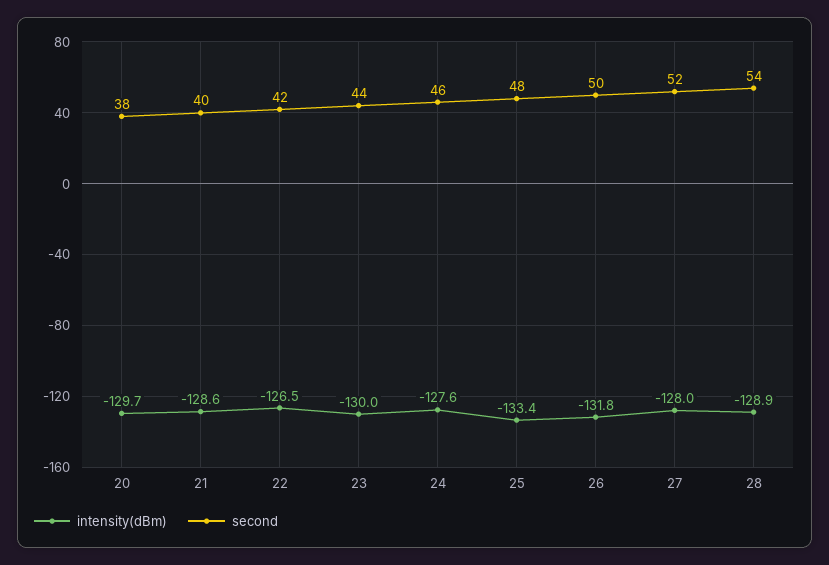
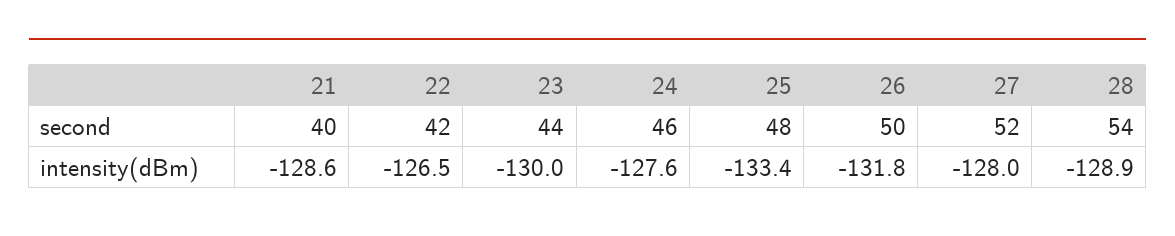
intensity(dBm), 20: -129.7 -> none
second, 20: 38 -> none

